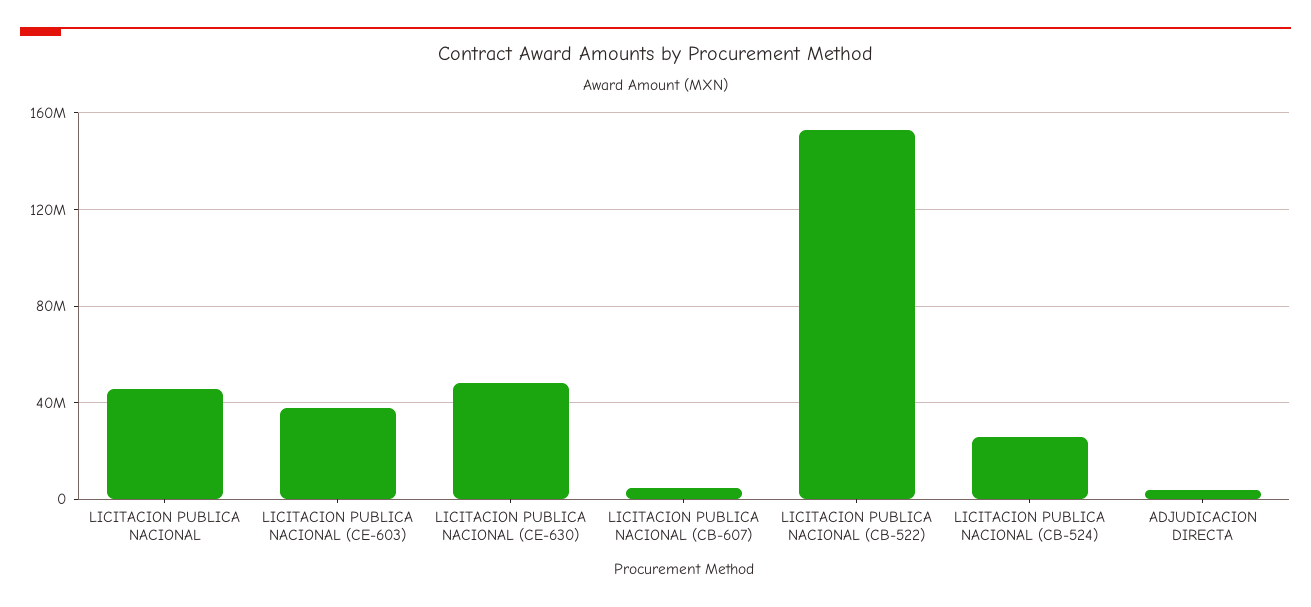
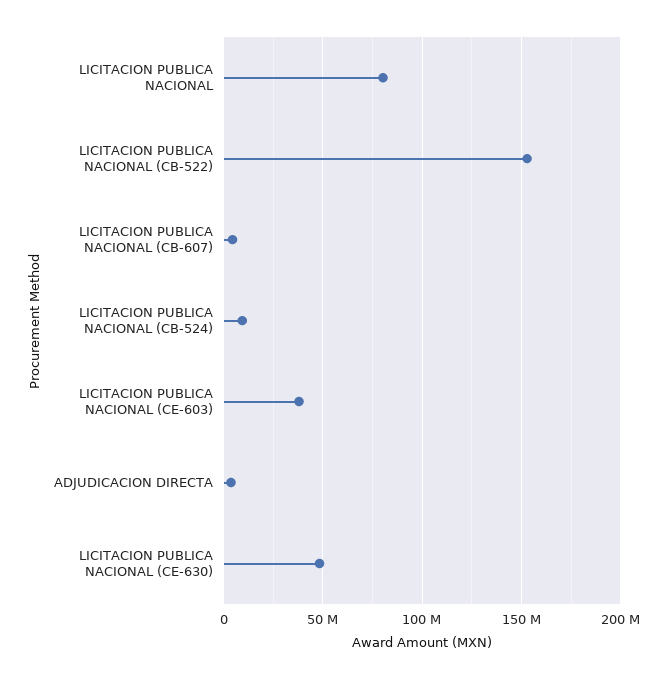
LICITACION PUBLICA NACIONAL: 45000000 -> 80000000
LICITACION PUBLICA NACIONAL (CB-524): 25000000 -> 10000000

